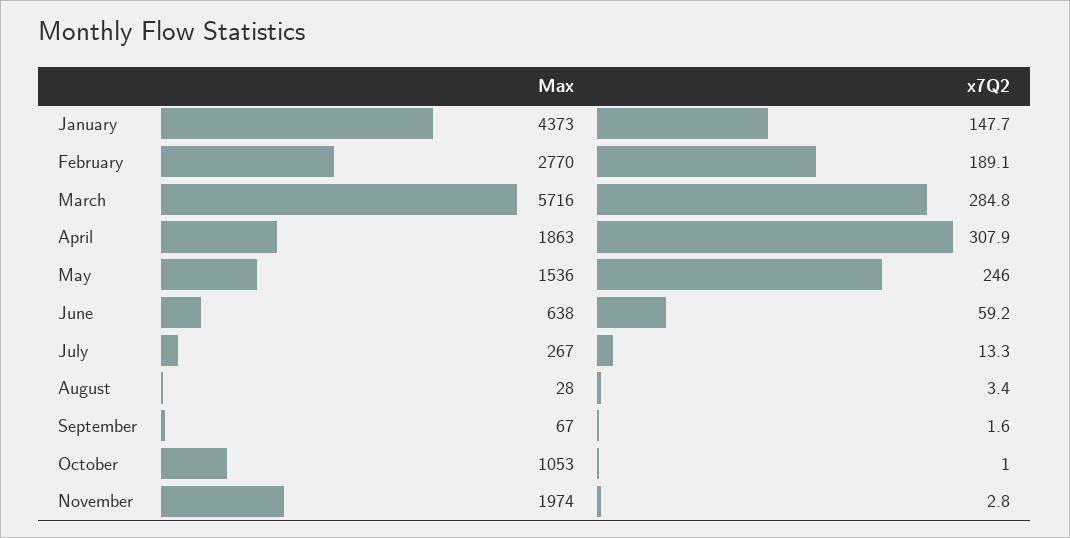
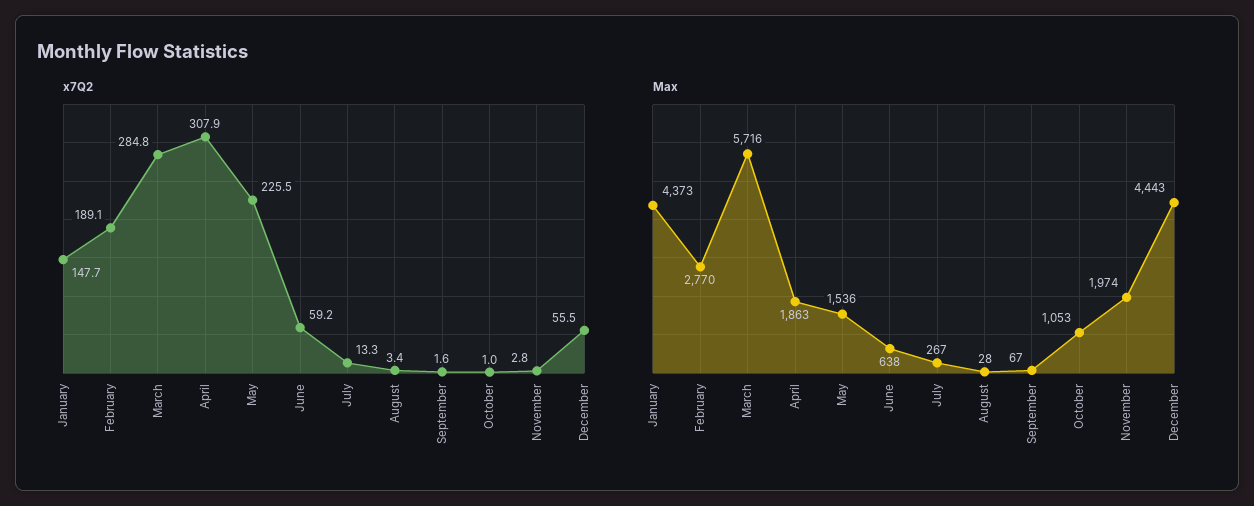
x7Q2, May: 246 -> 225.5
x7Q2, December: none -> 55.5
Max, December: none -> 4443

